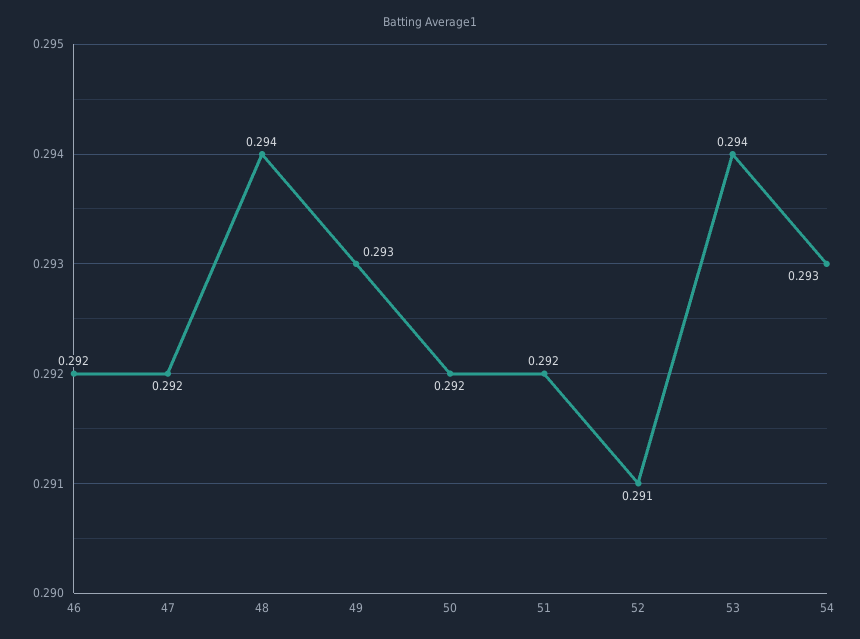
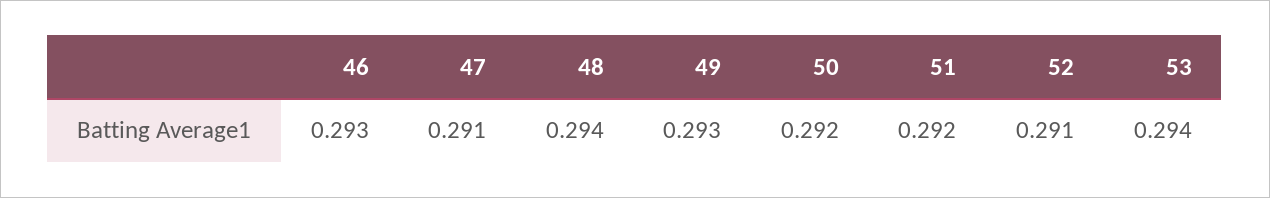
46: 0.292 -> 0.293
47: 0.292 -> 0.291
54: 0.293 -> none

